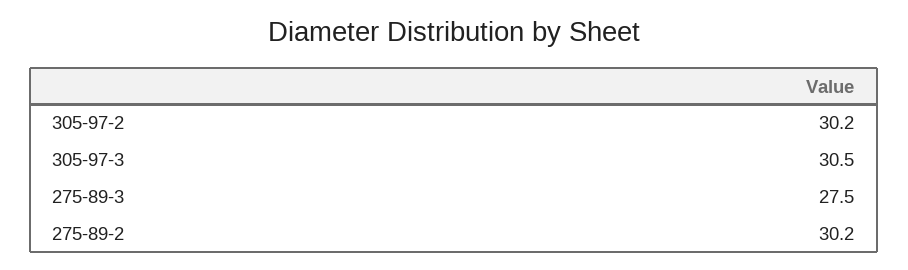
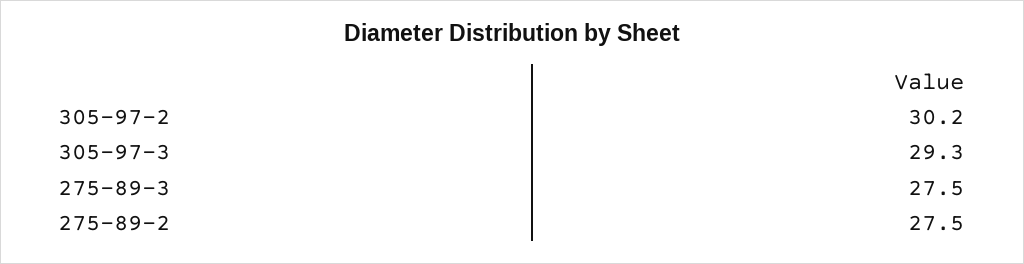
305-97-3: 30.5 -> 29.3
275-89-2: 30.2 -> 27.5

